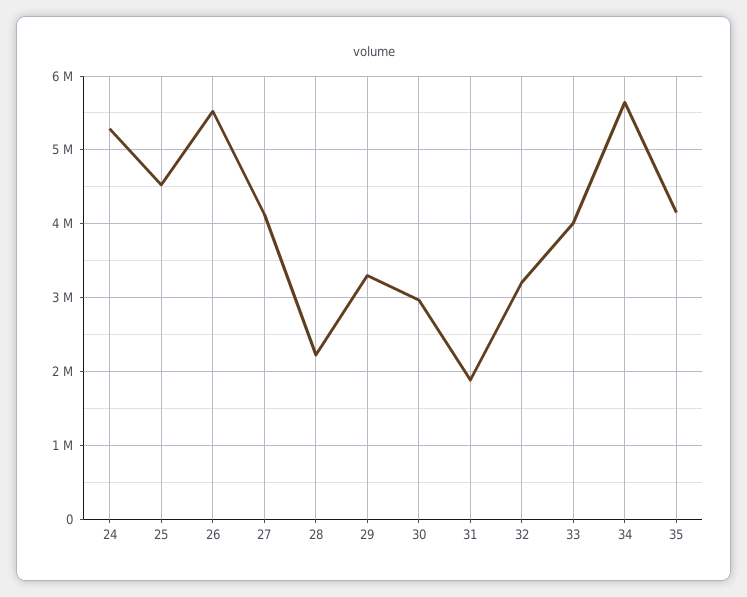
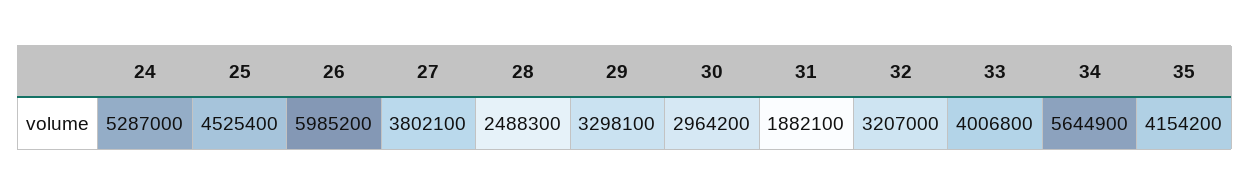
26: 5500000 -> 5985200
27: 4100000 -> 3802100
28: 2200000 -> 2488300

